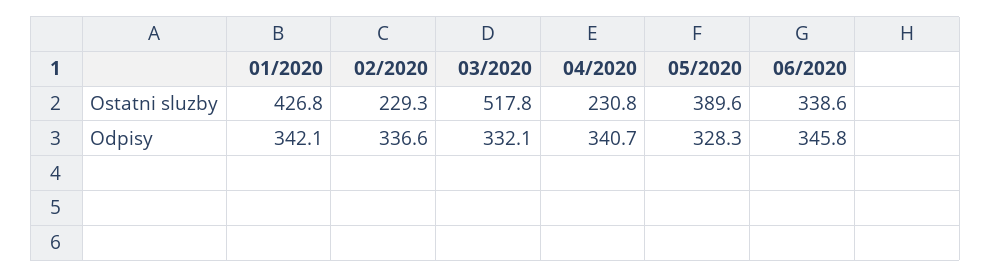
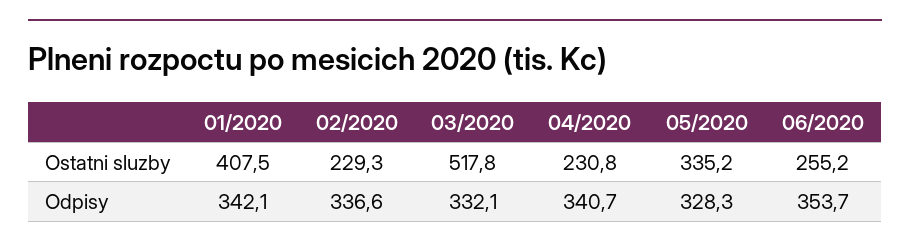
01/2020, Ostatni sluzby: 426.8 -> 407.5
05/2020, Ostatni sluzby: 389.6 -> 335.2
06/2020, Ostatni sluzby: 338.6 -> 255.2
06/2020, Odpisy: 345.8 -> 353.7

